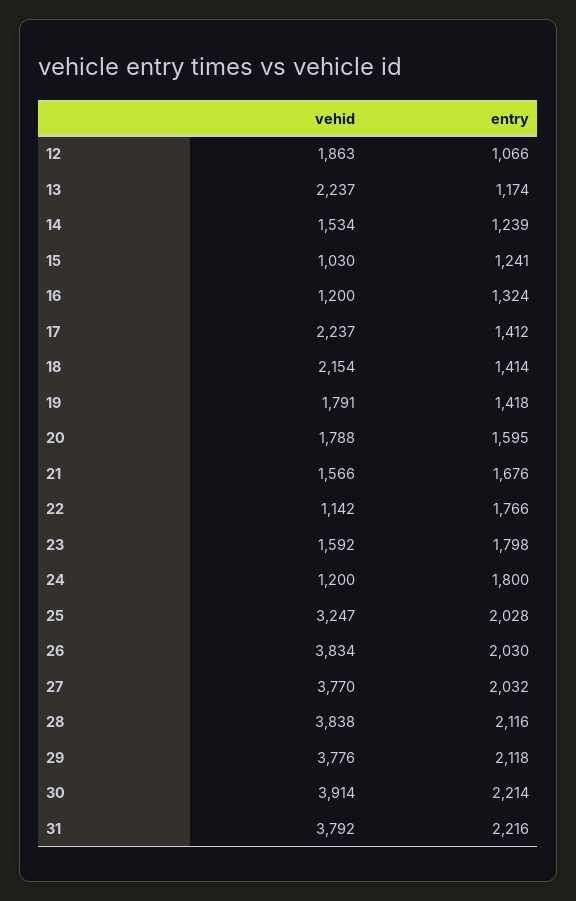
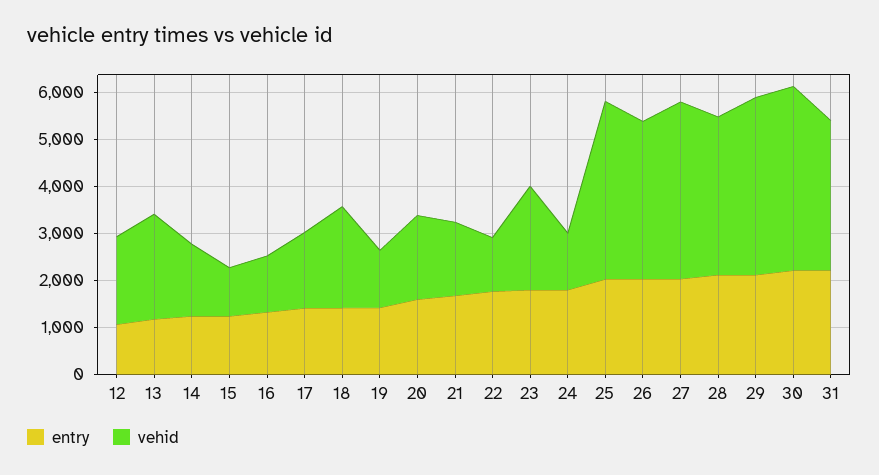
vehid, 17: 2237 -> 1600
vehid, 19: 1791 -> 1200
vehid, 23: 1592 -> 2200
vehid, 25: 3247 -> 3800
vehid, 26: 3834 -> 3400
vehid, 28: 3838 -> 3400
vehid, 31: 3792 -> 3200

